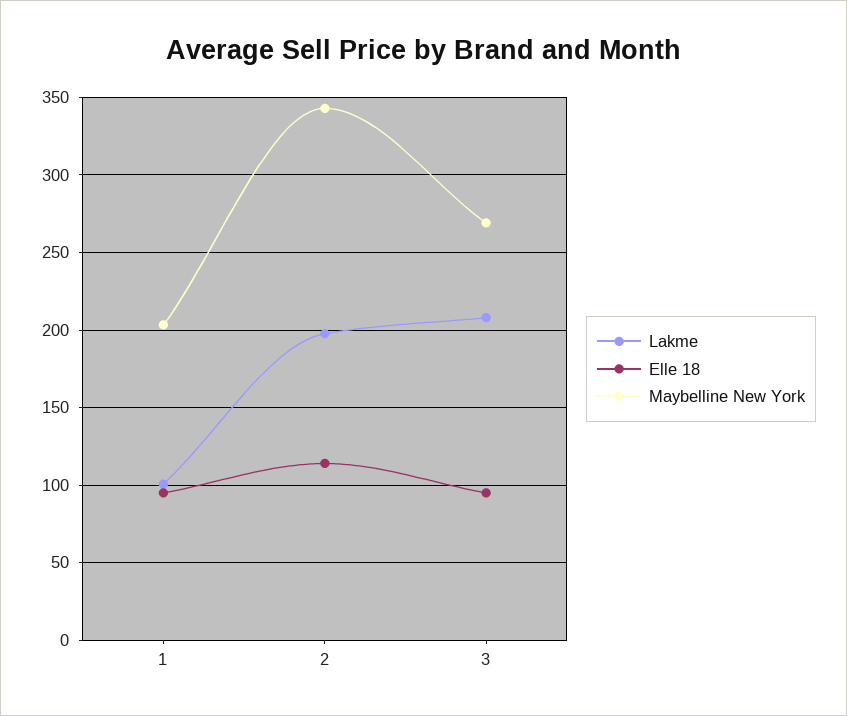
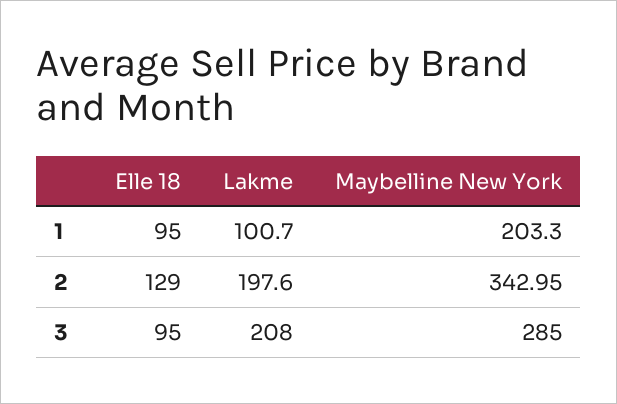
Elle 18, 2: 115 -> 129
Maybelline New York, 3: 270 -> 285

